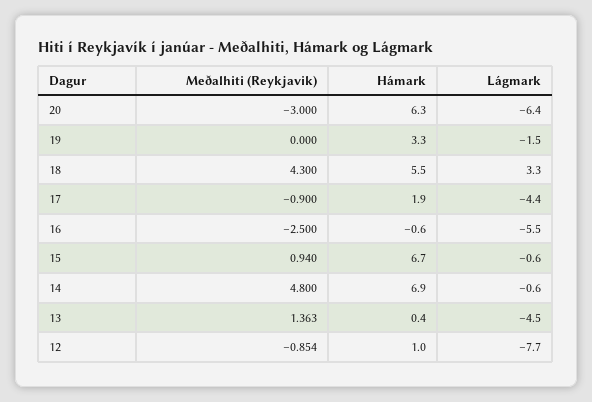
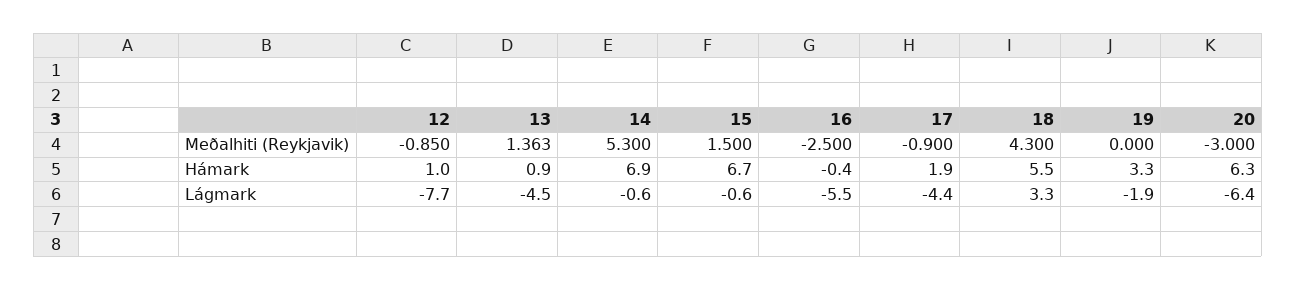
Lágmark, 19: -1.5 -> -1.9
Hámark, 16: -0.6 -> -0.4
Meðalhiti (Reykjavik), 15: 0.94 -> 1.5
Meðalhiti (Reykjavik), 14: 4.8 -> 5.3
Hámark, 13: 0.4 -> 0.9
Meðalhiti (Reykjavik), 12: -0.854 -> -0.85

